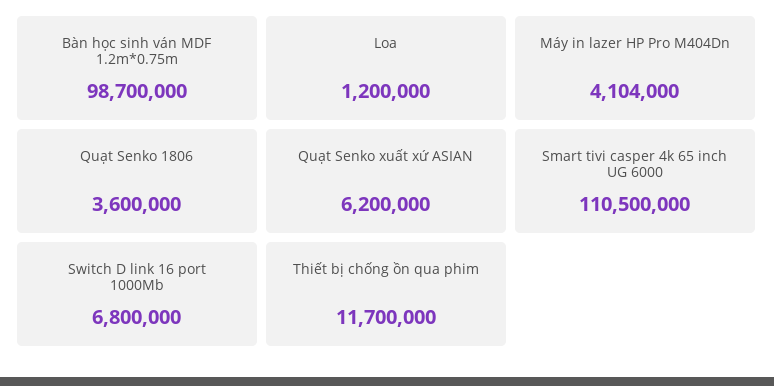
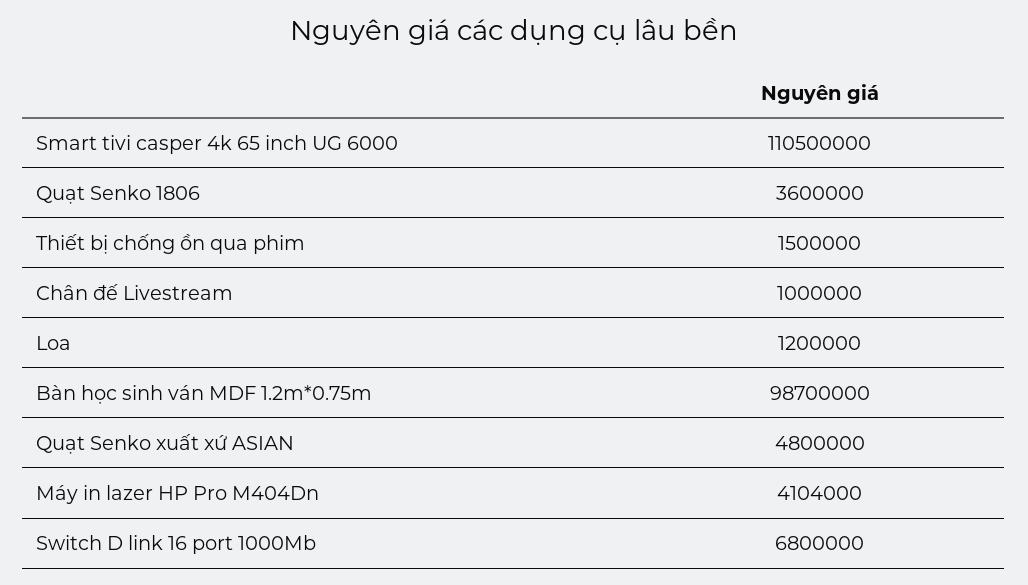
Quạt Senko xuất xứ ASIAN: 6200000 -> 4800000
Thiết bị chống ồn qua phim: 11700000 -> 1500000
Chân đế Livestream: none -> 1000000

